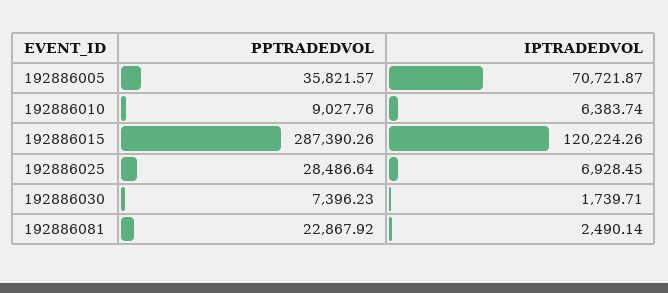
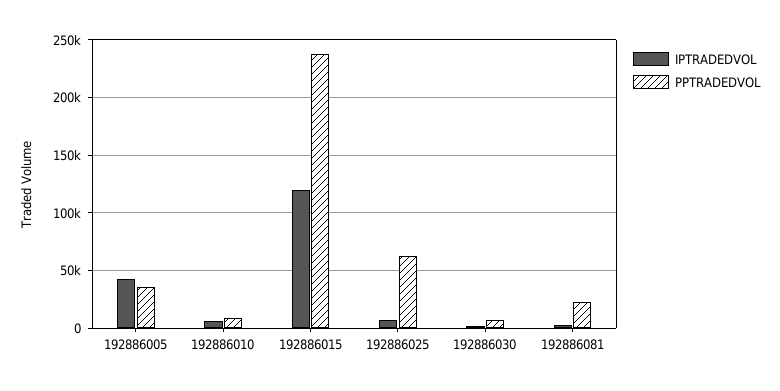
IPTRADEDVOL, 192886005: 70721.87 -> 40000
PPTRADEDVOL, 192886015: 287390.26 -> 240000
PPTRADEDVOL, 192886025: 28486.64 -> 60000

